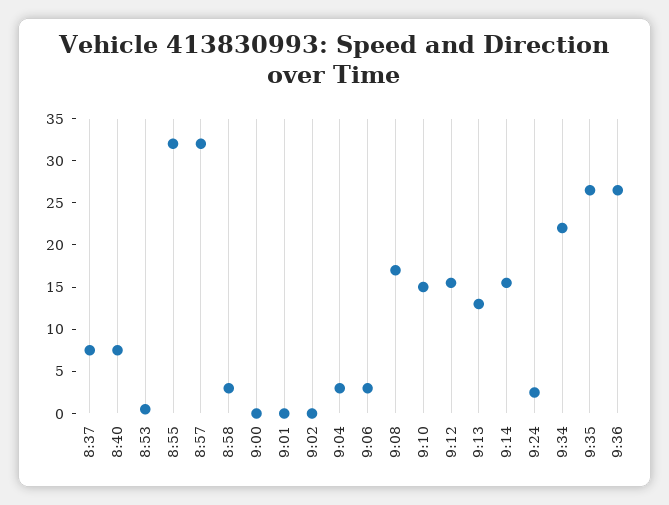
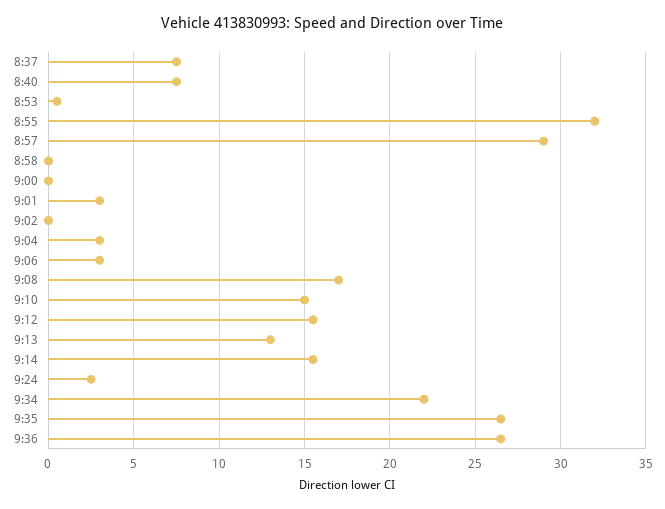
8:57: 32 -> 29
8:58: 3 -> 0
9:01: 0 -> 3

